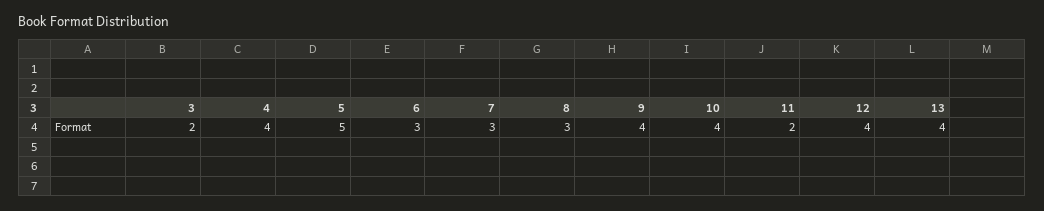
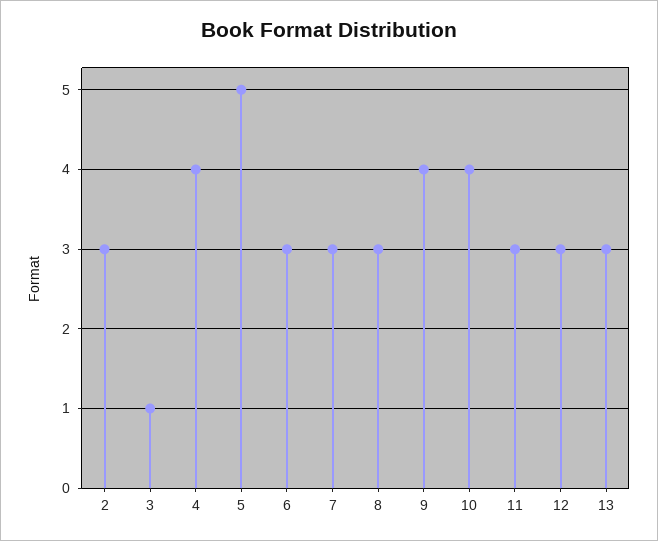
3: 2 -> 1
11: 2 -> 3
12: 4 -> 3
13: 4 -> 3
2: none -> 3

